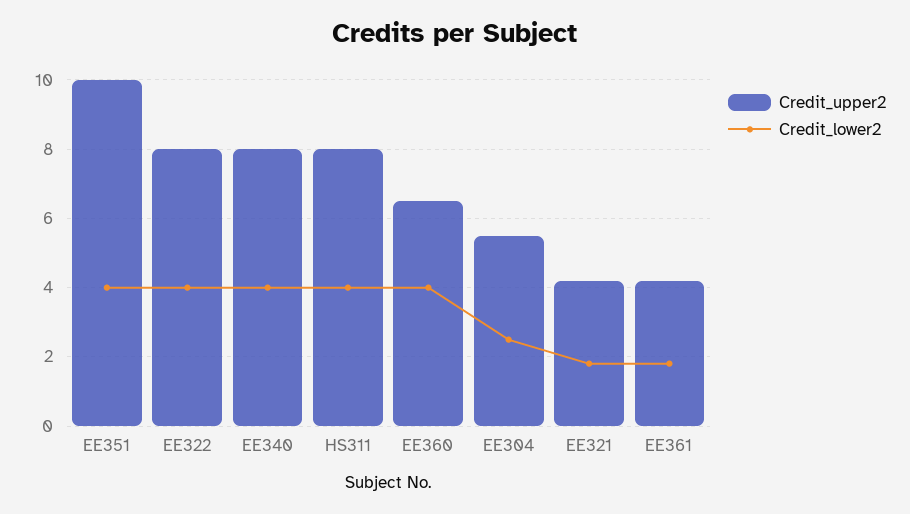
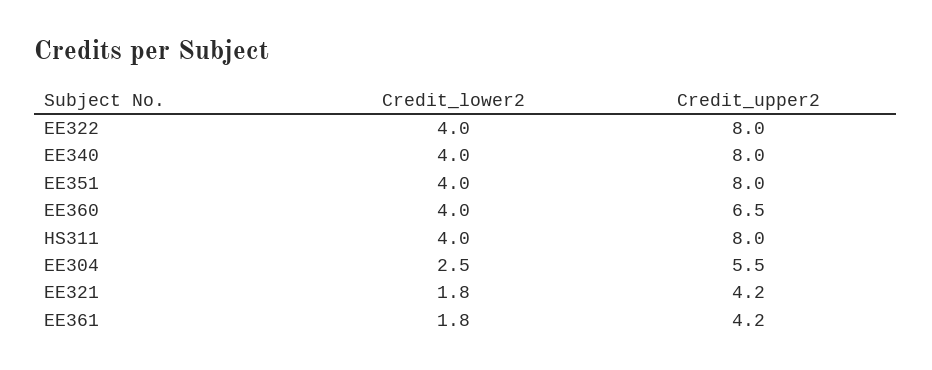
Credit_upper2, EE351: 10 -> 8

